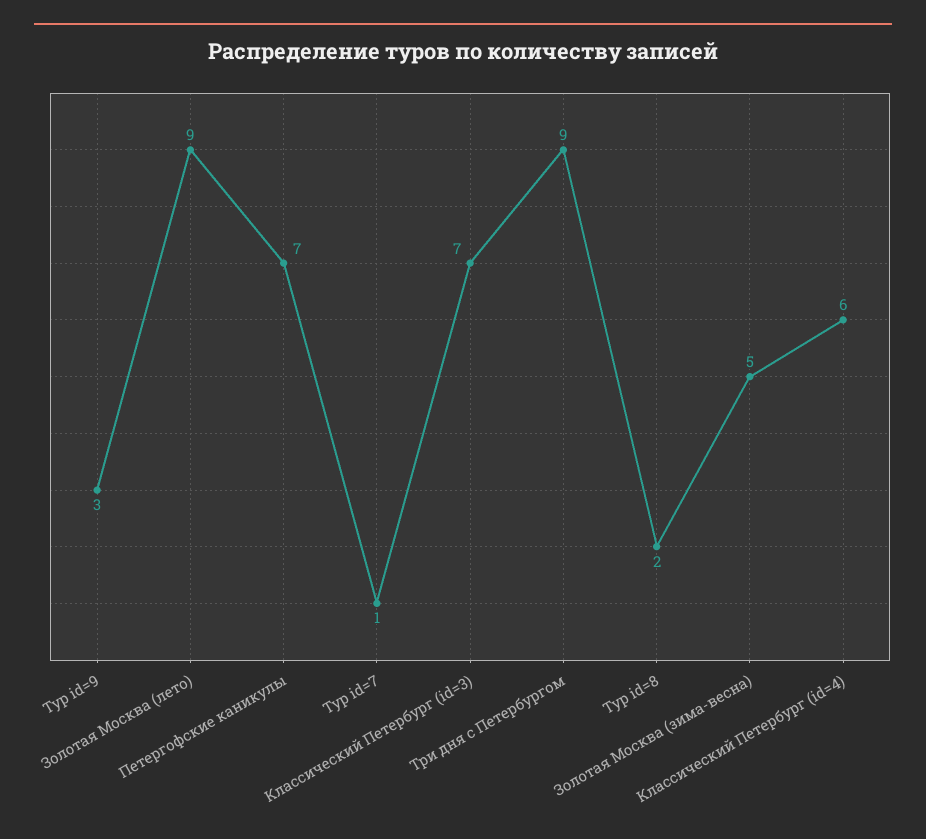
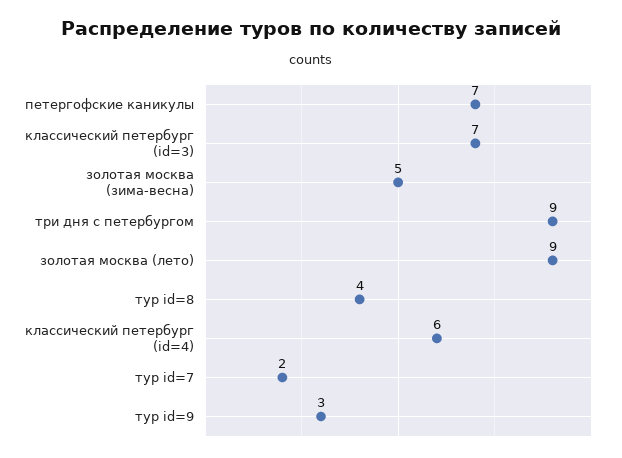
Тур id=7: 1 -> 2
Тур id=8: 2 -> 4

